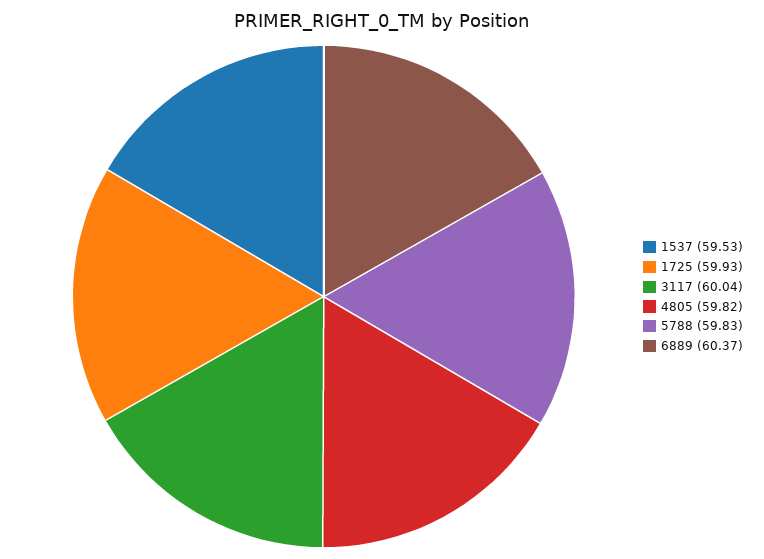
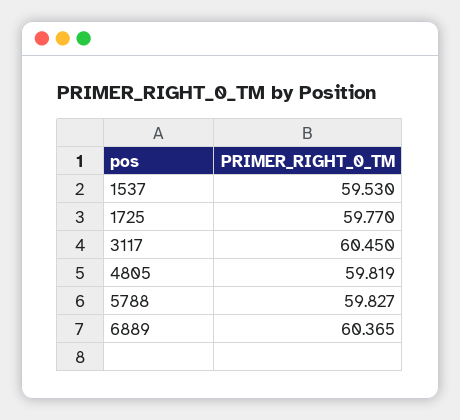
1725: 59.93 -> 59.77
3117: 60.04 -> 60.45

